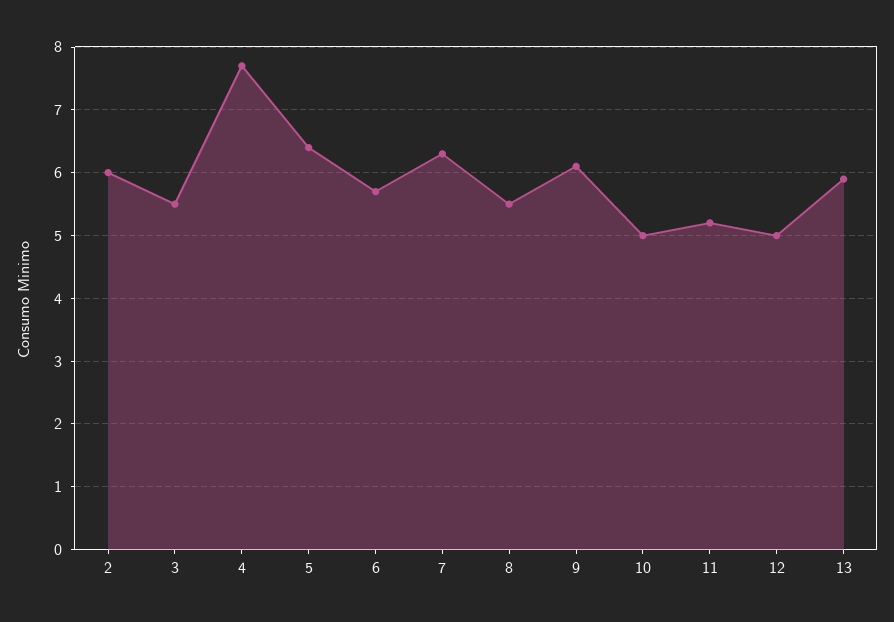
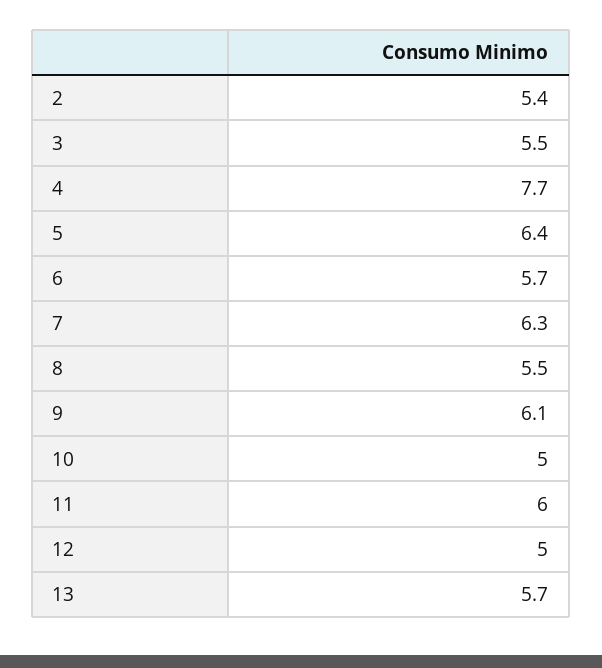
2: 6 -> 5.4
11: 5.2 -> 6
13: 5.9 -> 5.7

